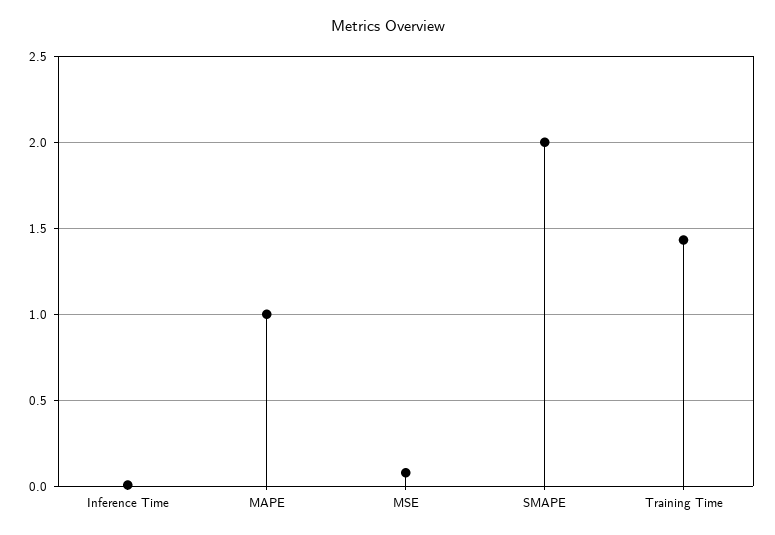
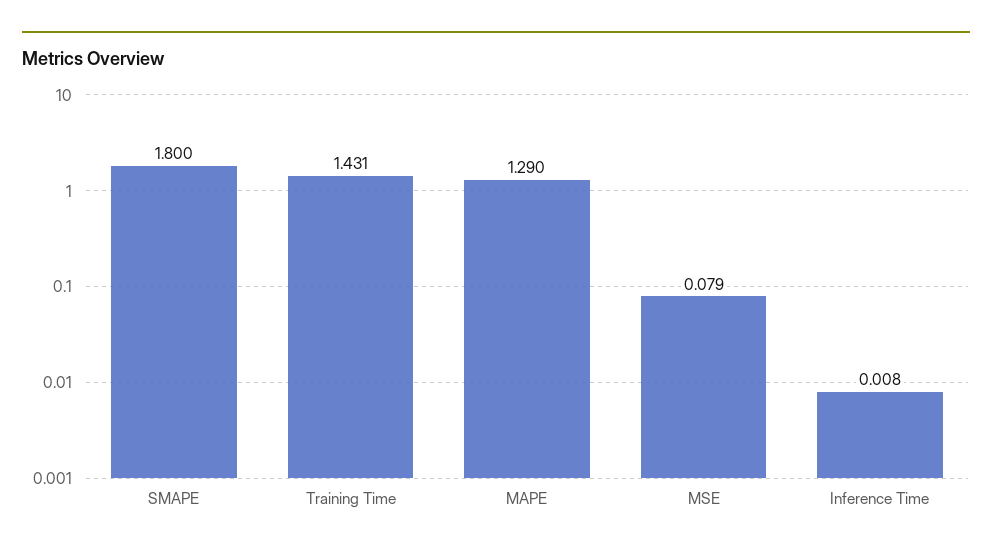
MAPE: 1 -> 1.29
SMAPE: 2 -> 1.8

